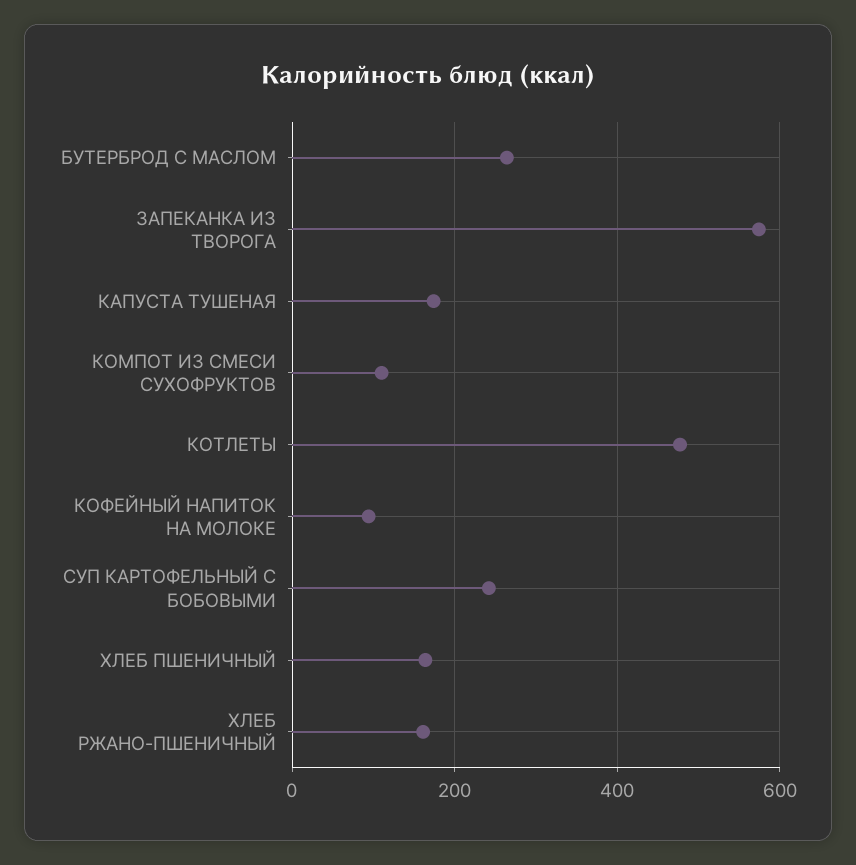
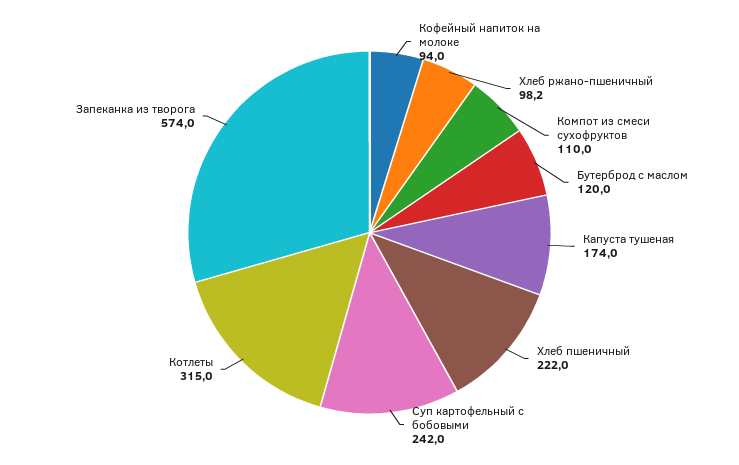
БУТЕРБРОД С МАСЛОМ: 260 -> 120
КОТЛЕТЫ: 480 -> 315
ХЛЕБ ПШЕНИЧНЫЙ: 160 -> 222
ХЛЕБ РЖАНО-ПШЕНИЧНЫЙ: 160 -> 98.2

